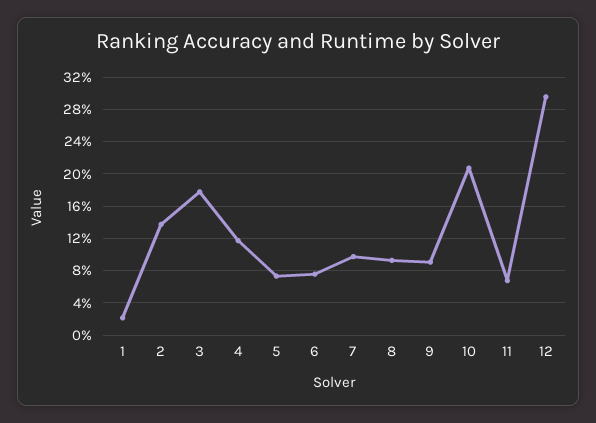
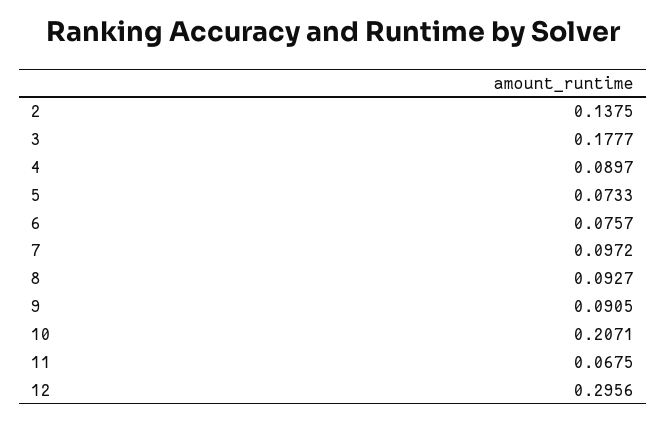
1: 0.02 -> none
4: 0.12 -> 0.0897

